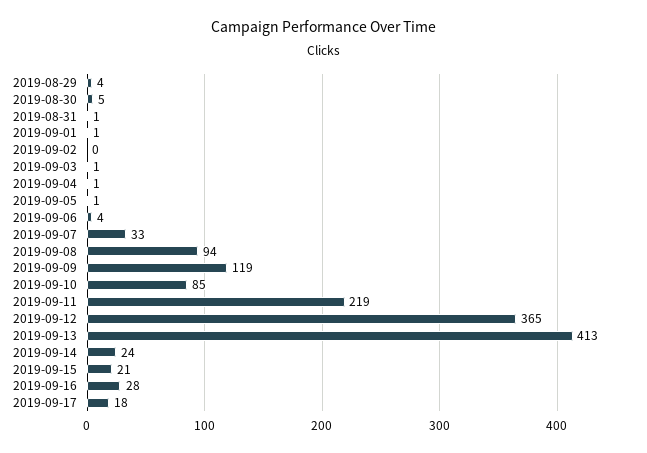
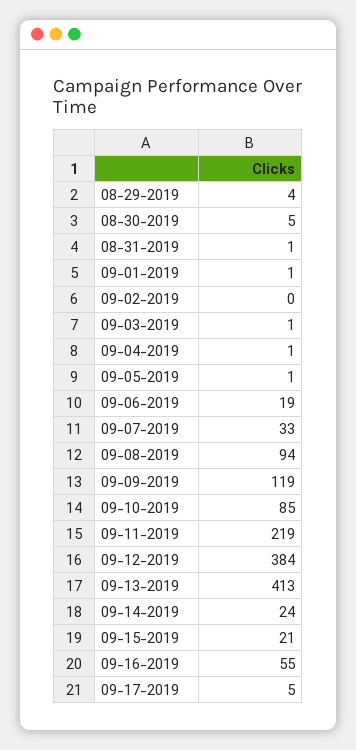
2019-09-06: 4 -> 19
2019-09-12: 365 -> 384
2019-09-16: 28 -> 55
2019-09-17: 18 -> 5

